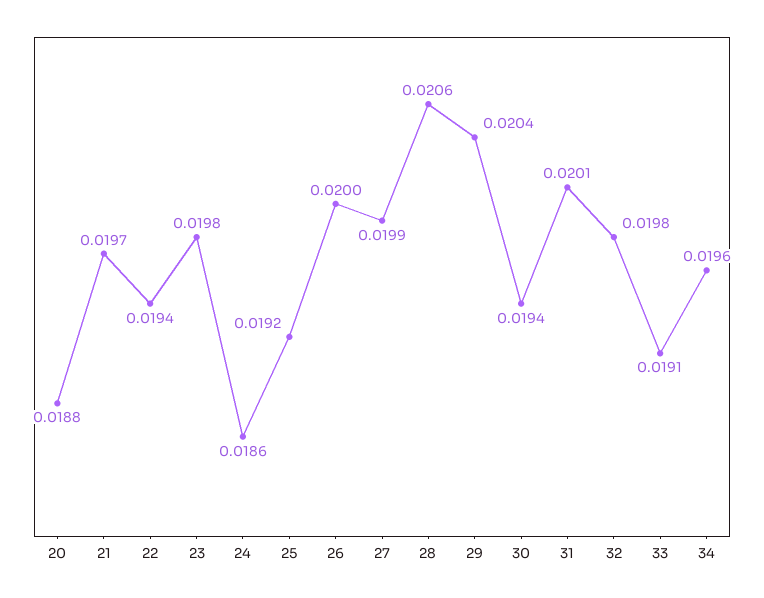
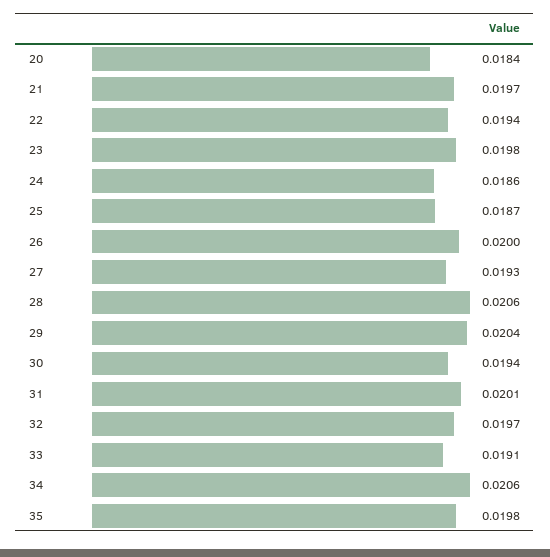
20: 0.0188 -> 0.0184
25: 0.0192 -> 0.0187
27: 0.0199 -> 0.0193
32: 0.0198 -> 0.0197
34: 0.0196 -> 0.0206
35: none -> 0.0198

